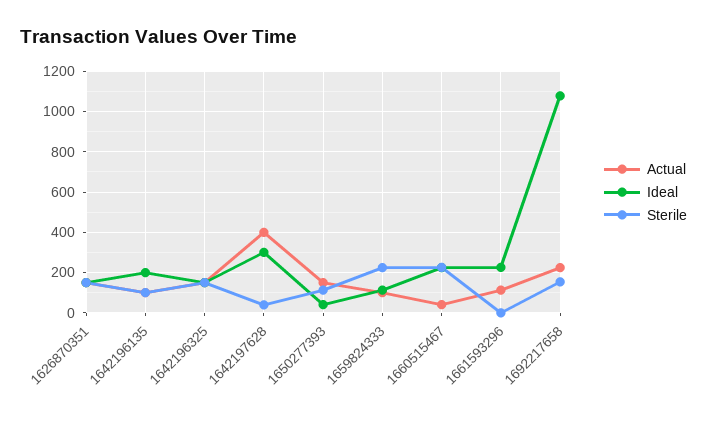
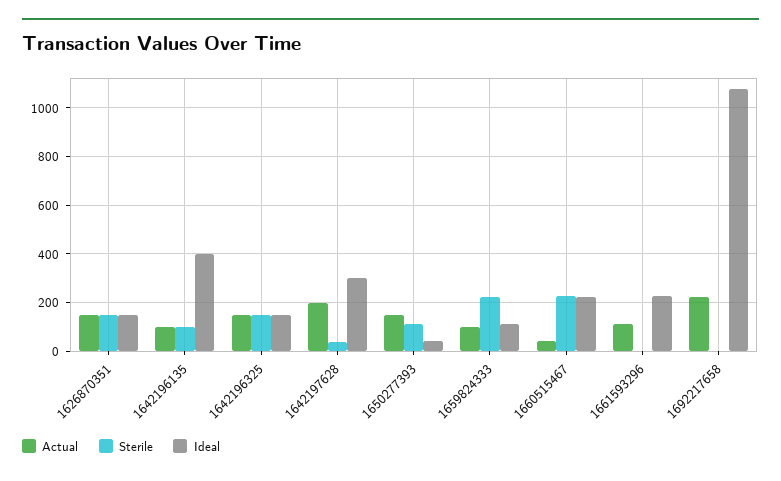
Ideal, 1642196135: 200 -> 400
Actual, 1642197628: 400 -> 200
Sterile, 1692217658: 150 -> 0

